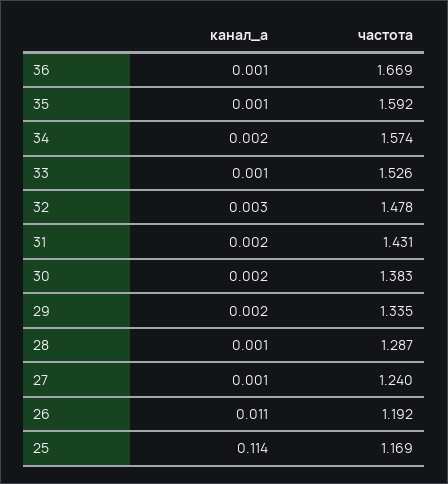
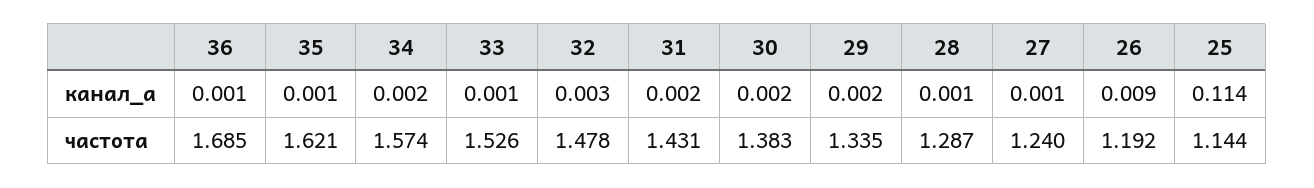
частота, 36: 1.669 -> 1.685
частота, 35: 1.592 -> 1.621
канал_a, 26: 0.011 -> 0.009
частота, 25: 1.169 -> 1.144

